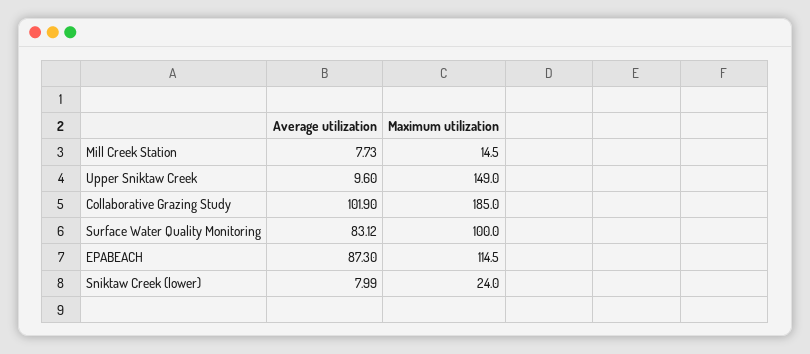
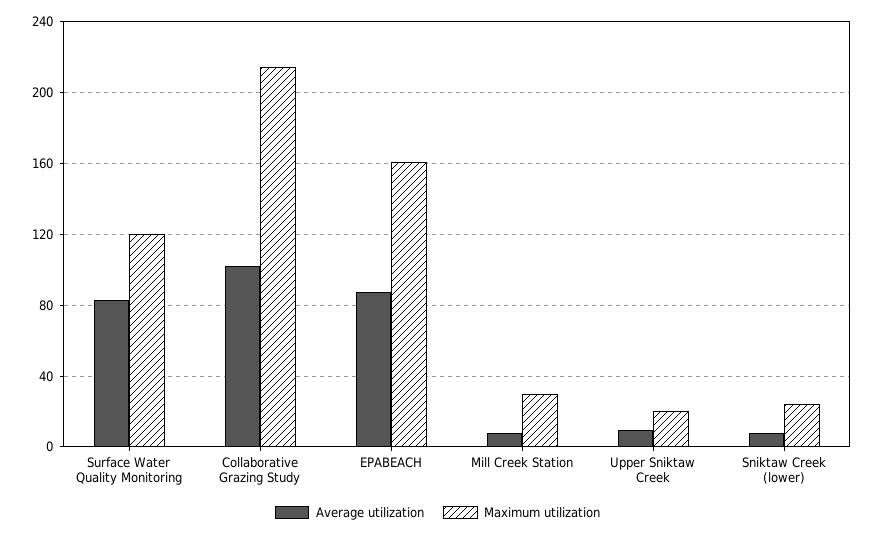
Maximum utilization, Mill Creek Station: 14.5 -> 30
Maximum utilization, Upper Sniktaw Creek: 149 -> 20
Maximum utilization, Collaborative Grazing Study: 185 -> 215
Maximum utilization, Surface Water Quality Monitoring: 100 -> 120
Maximum utilization, EPABEACH: 114.5 -> 160

